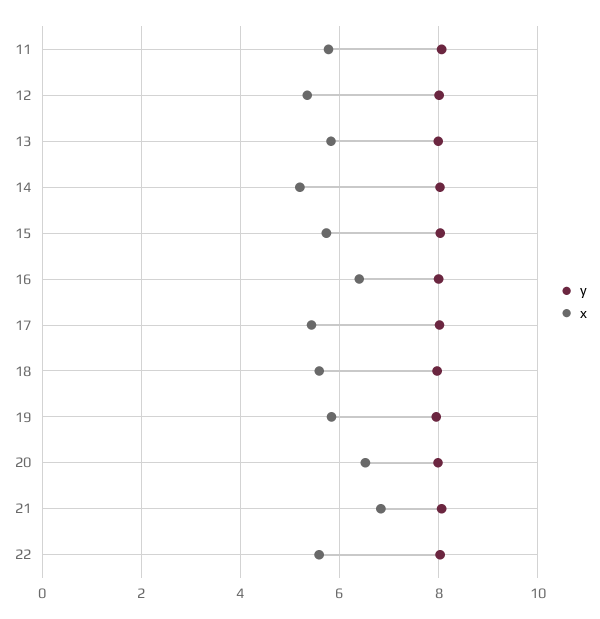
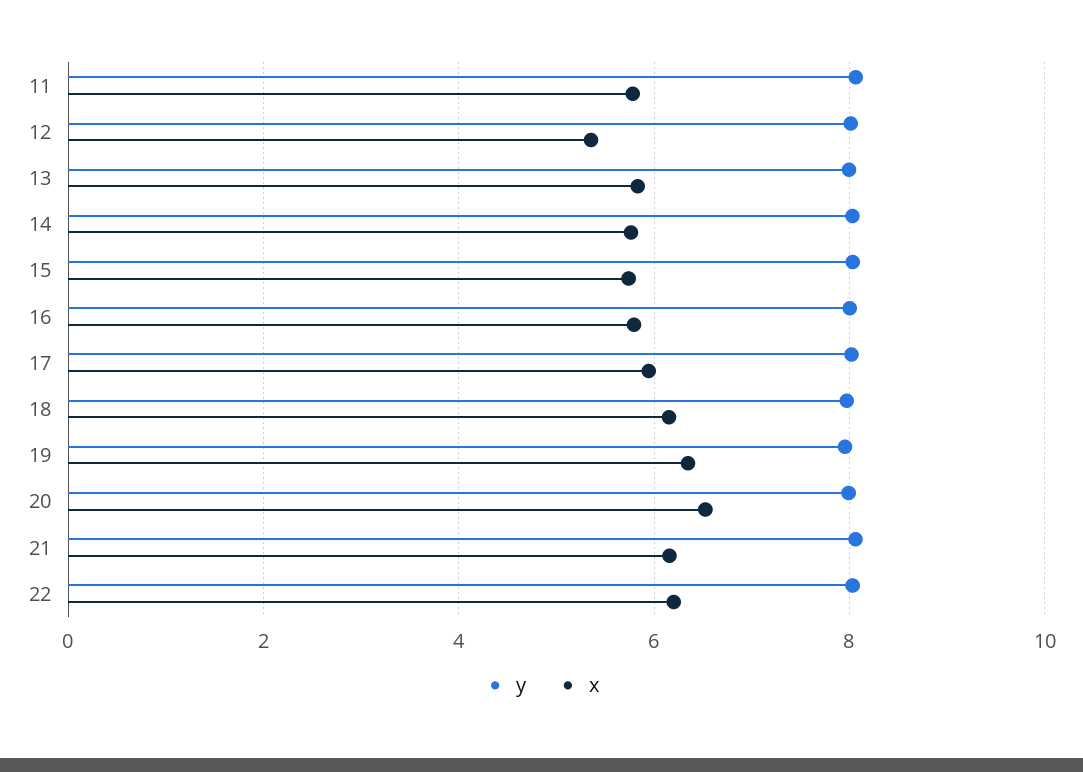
x, 14: 5.2 -> 5.8
x, 16: 6.4 -> 5.8
x, 17: 5.4 -> 6
x, 18: 5.6 -> 6.2
x, 19: 5.8 -> 6.4
x, 21: 6.8 -> 6.2
x, 22: 5.6 -> 6.2

